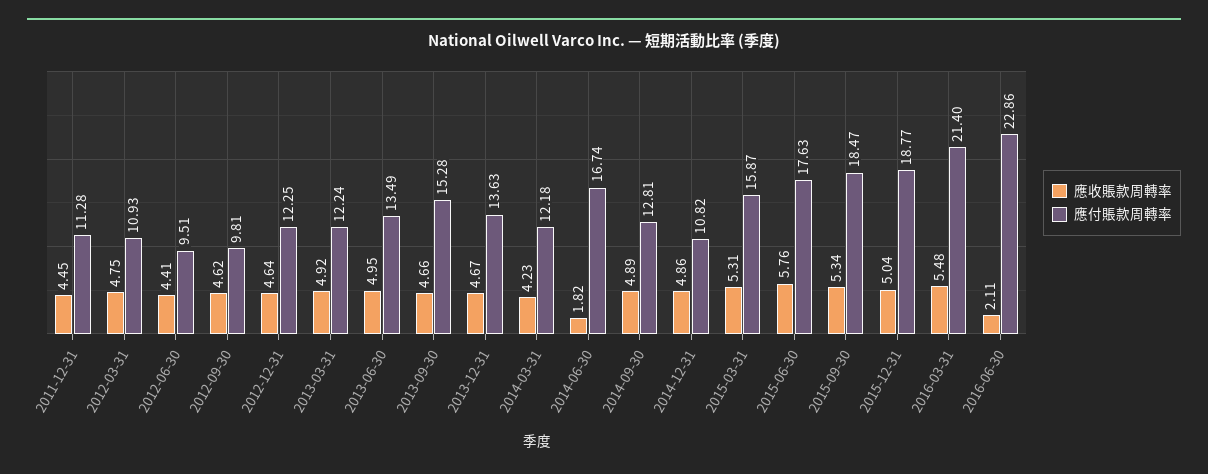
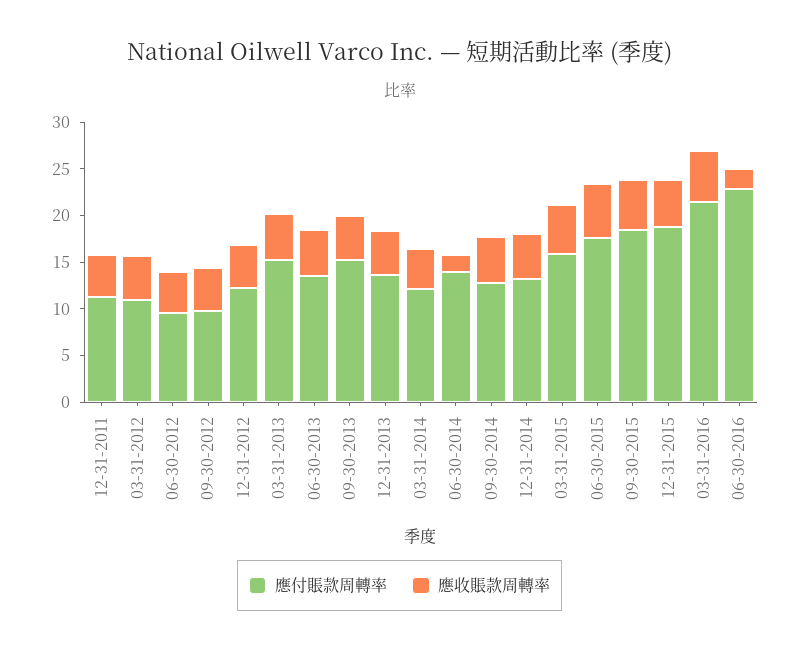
應付賬款周轉率, 2013-03-31: 12.24 -> 15
應付賬款周轉率, 2014-06-30: 16.74 -> 14
應付賬款周轉率, 2014-12-31: 10.82 -> 13

